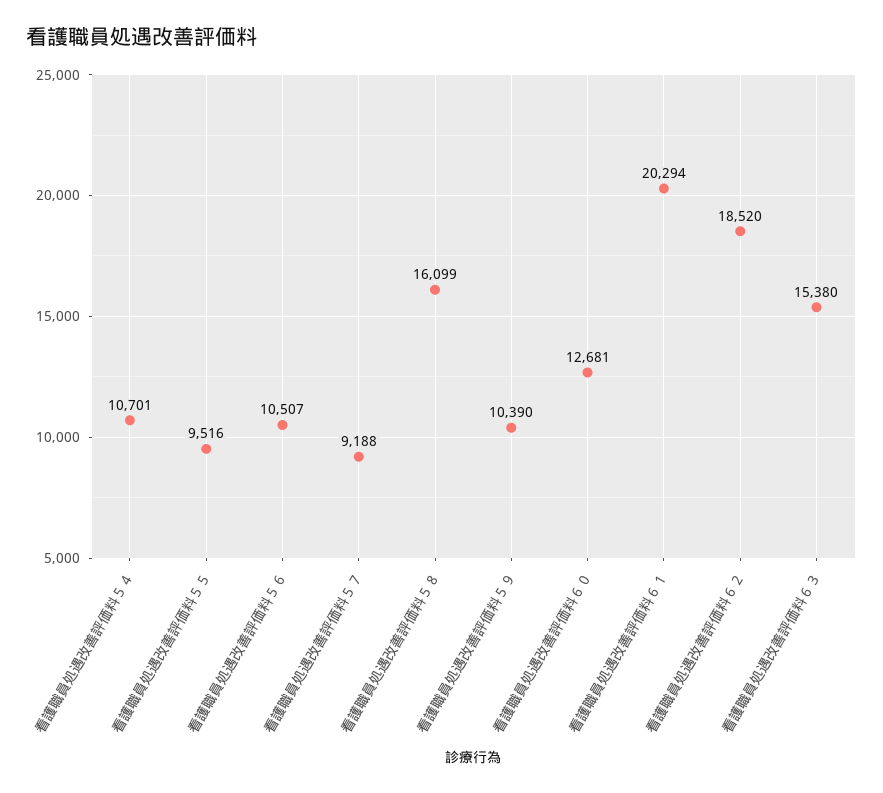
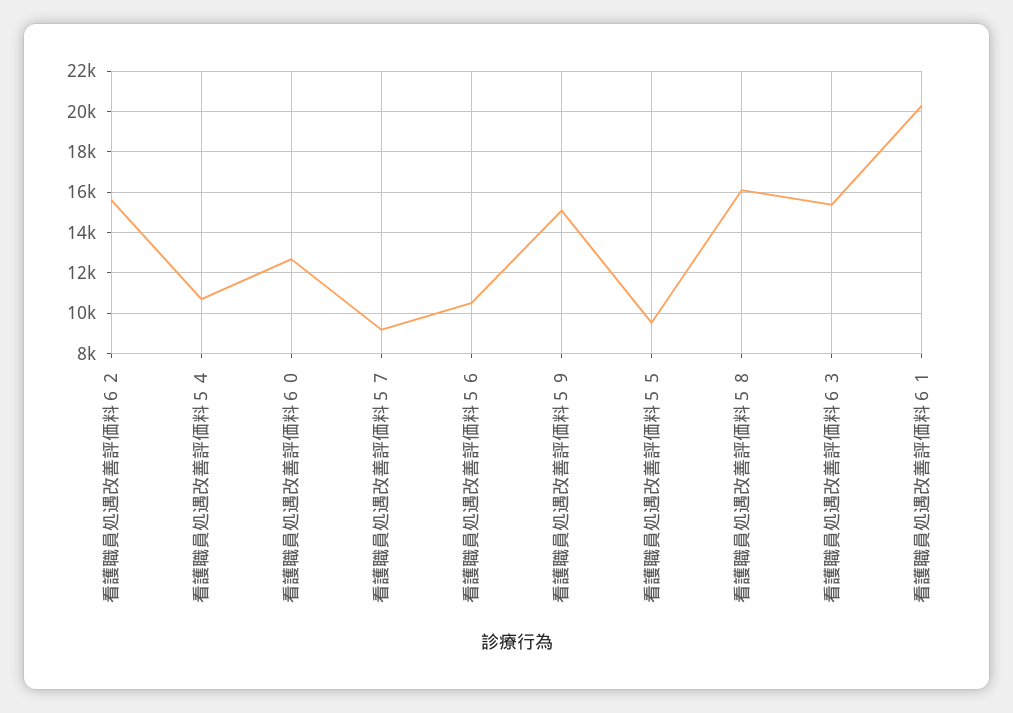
看護職員処遇改善評価料５９: 10390 -> 15000
看護職員処遇改善評価料６２: 18520 -> 15500

